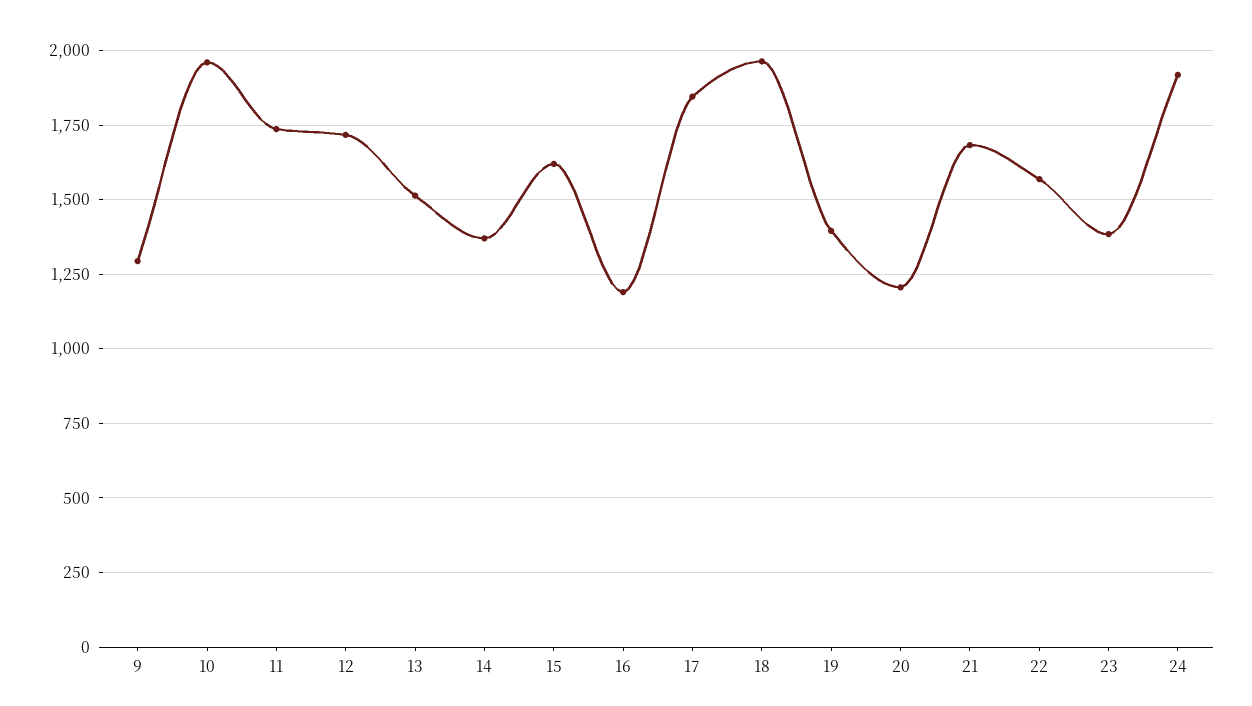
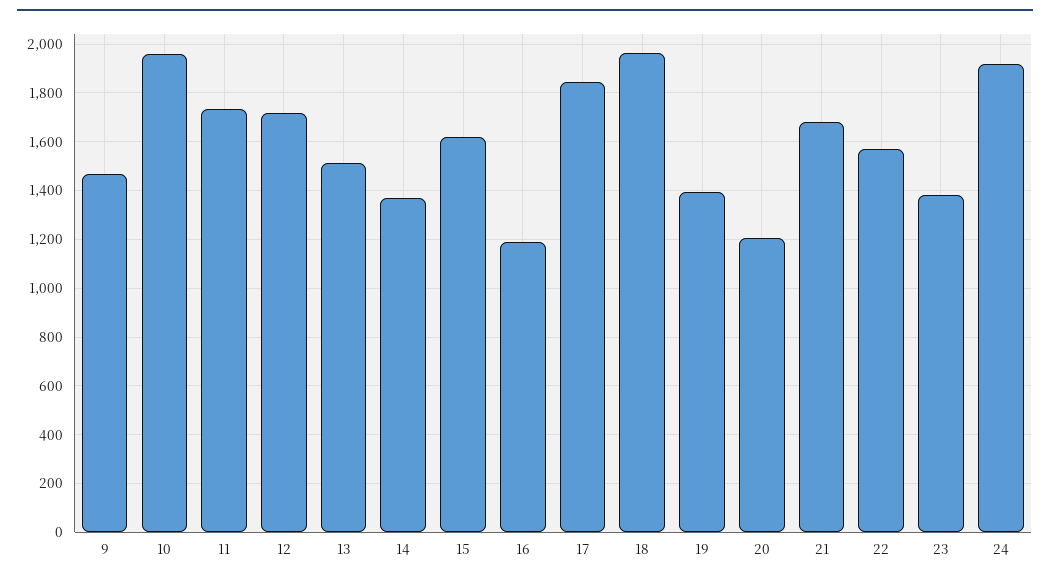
9: 1300 -> 1475

